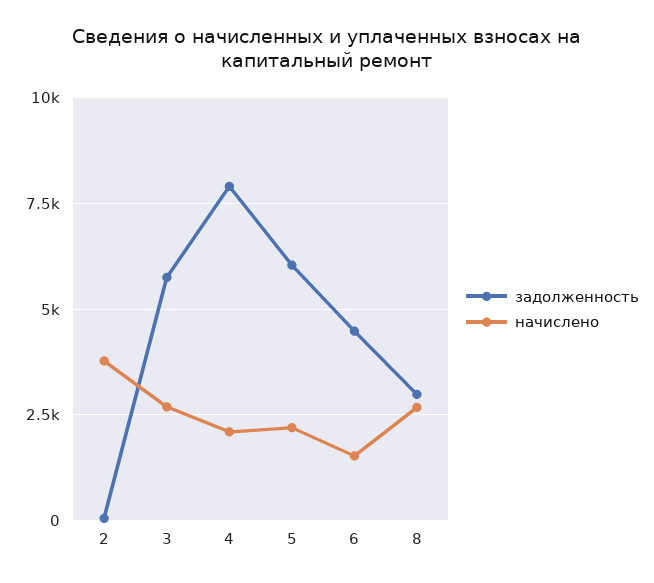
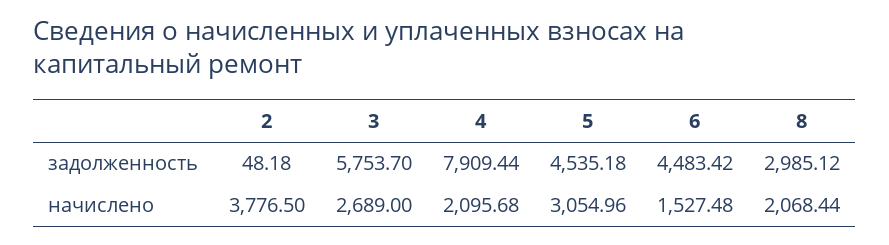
задолженность, 5: 6000 -> 4535.18
начислено, 5: 2250 -> 3054.96
начислено, 8: 2750 -> 2068.44

